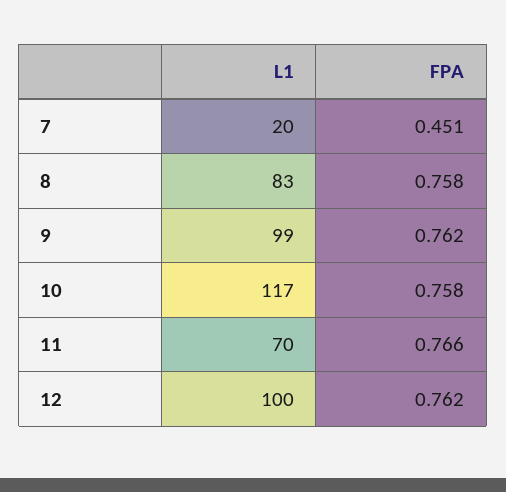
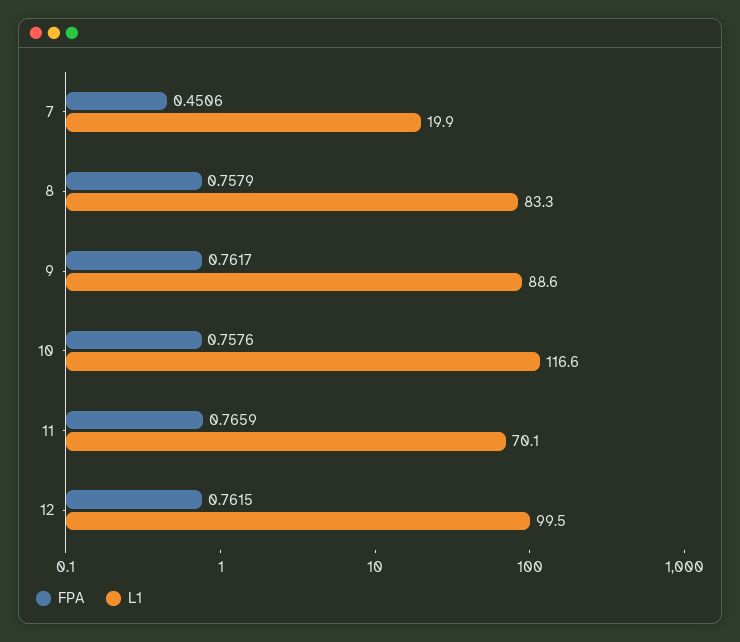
L1, 9: 99 -> 88.6

